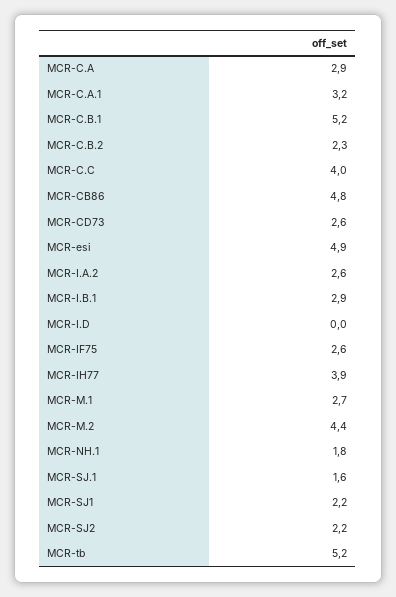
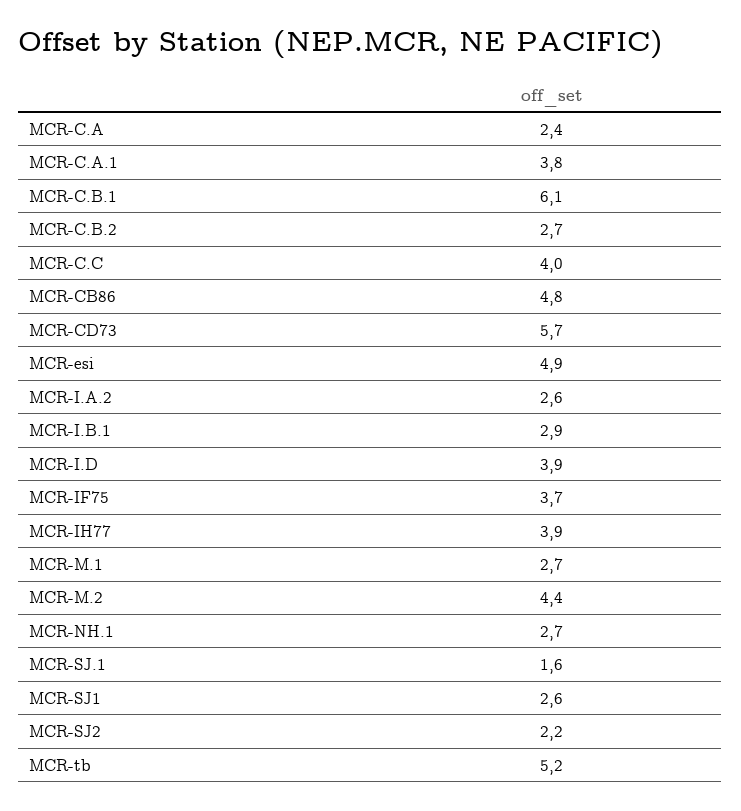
MCR-C.A: 2.9 -> 2.4
MCR-C.A.1: 3.2 -> 3.8
MCR-C.B.1: 5.2 -> 6.1
MCR-C.B.2: 2.3 -> 2.7
MCR-CD73: 2.6 -> 5.7
MCR-I.D: 0 -> 3.9
MCR-IF75: 2.6 -> 3.7
MCR-NH.1: 1.8 -> 2.7
MCR-SJ1: 2.2 -> 2.6

